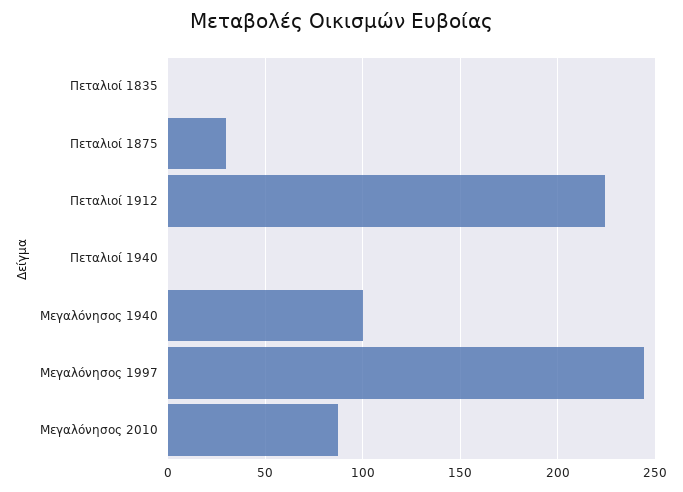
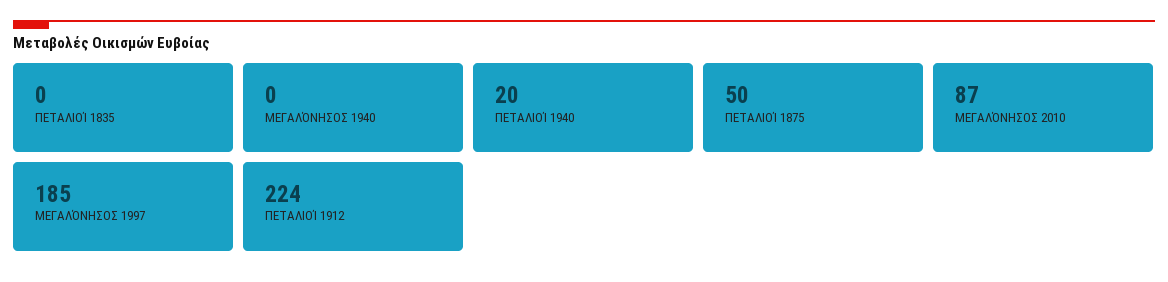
Πεταλιοί 1875: 30 -> 50
Πεταλιοί 1940: 0 -> 20
Μεγαλόνησος 1940: 100 -> 0
Μεγαλόνησος 1997: 245 -> 185

